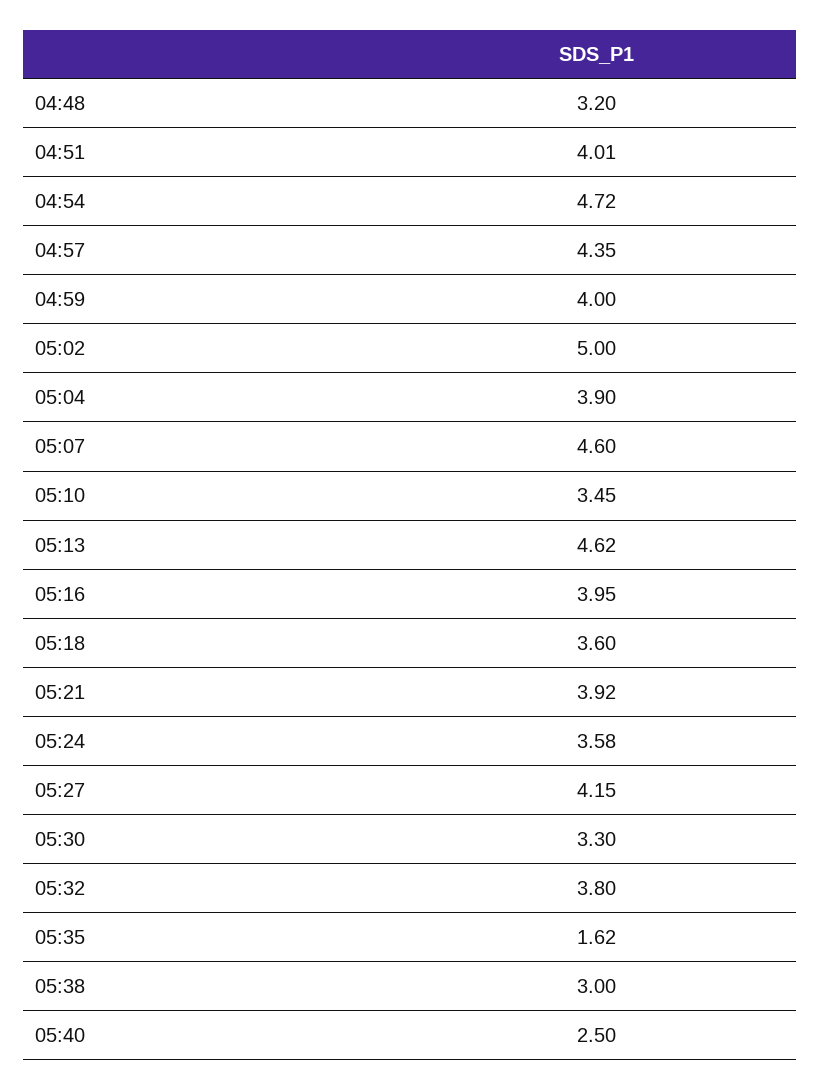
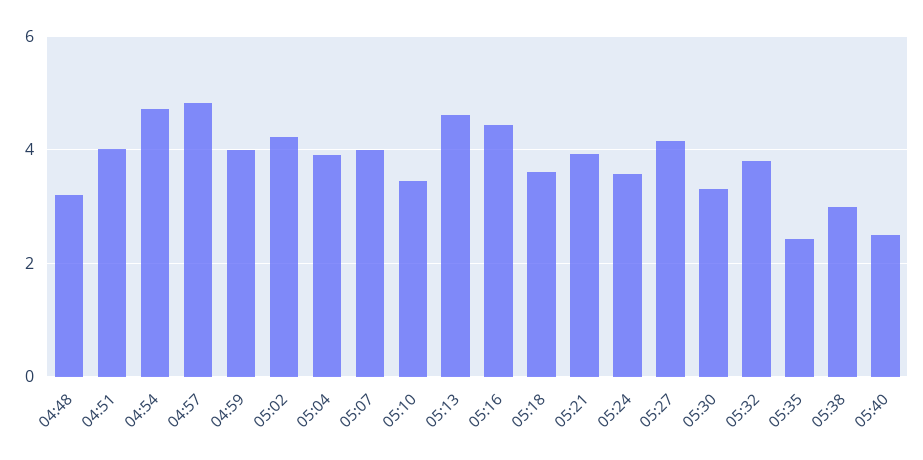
04:57: 4.35 -> 4.8
05:02: 5 -> 4.2
05:07: 4.6 -> 4
05:16: 3.95 -> 4.4
05:35: 1.62 -> 2.4

